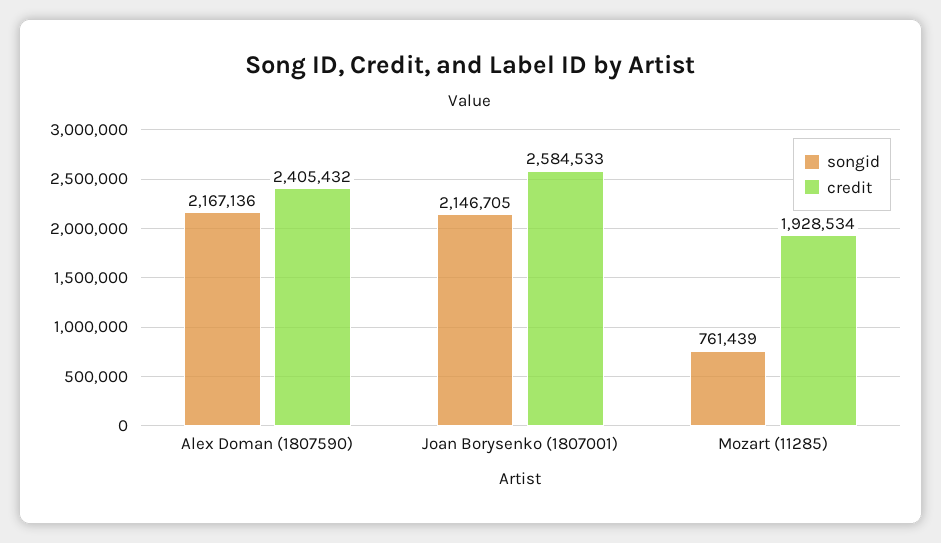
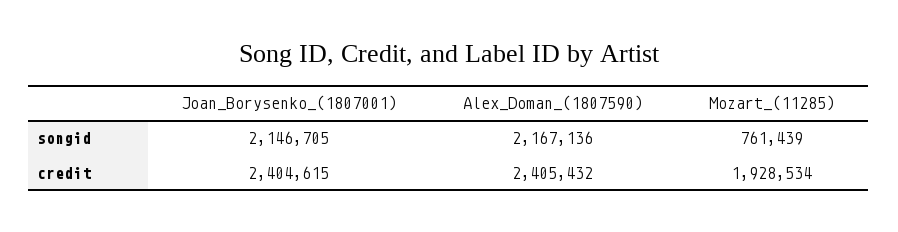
credit, Joan Borysenko (1807001): 2584533 -> 2404615

